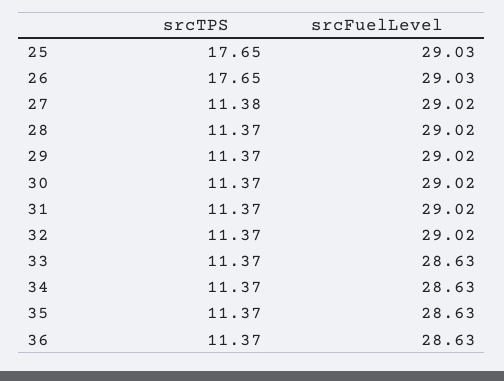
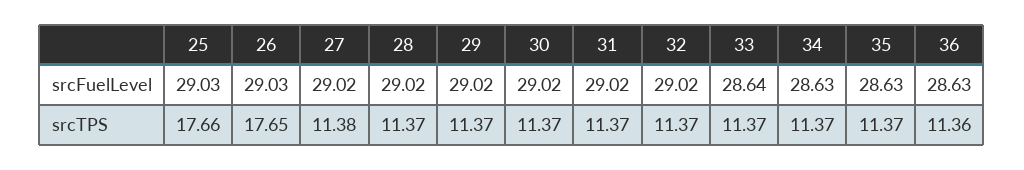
srcTPS, 25: 17.65 -> 17.66
srcFuelLevel, 33: 28.63 -> 28.64
srcTPS, 36: 11.37 -> 11.36

